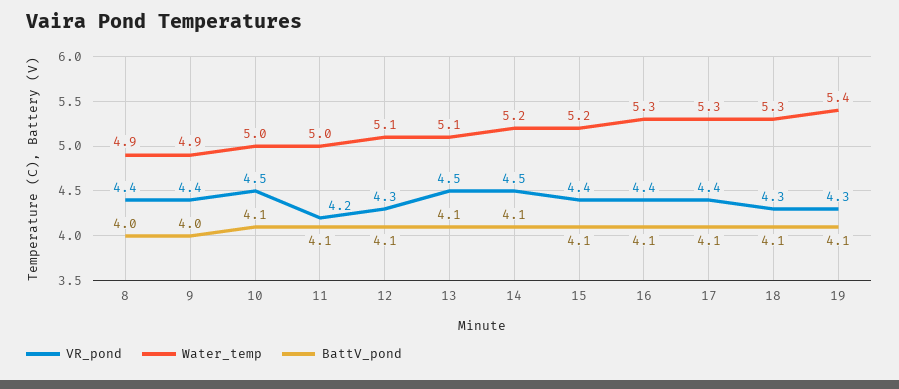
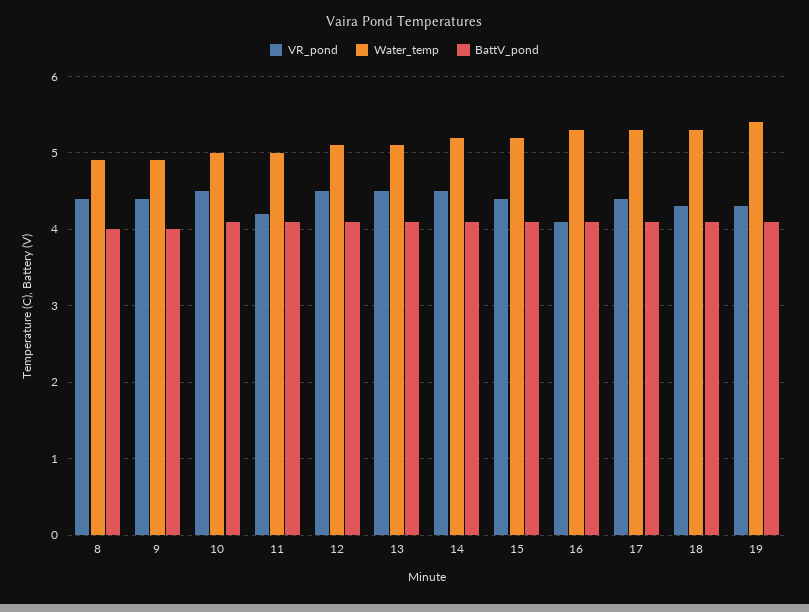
VR_pond, 12: 4.3 -> 4.5
VR_pond, 16: 4.4 -> 4.1

